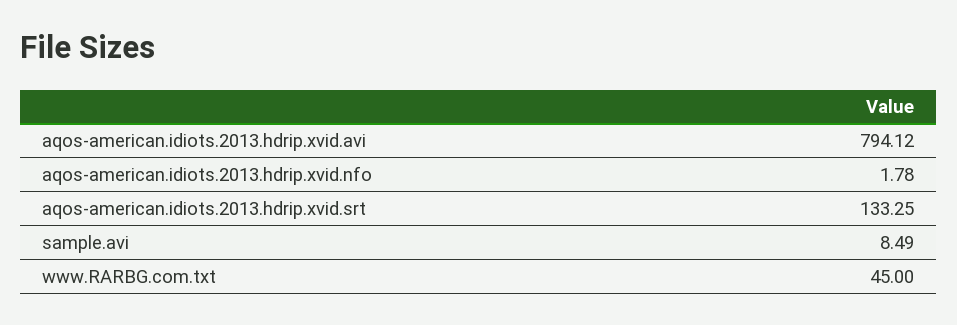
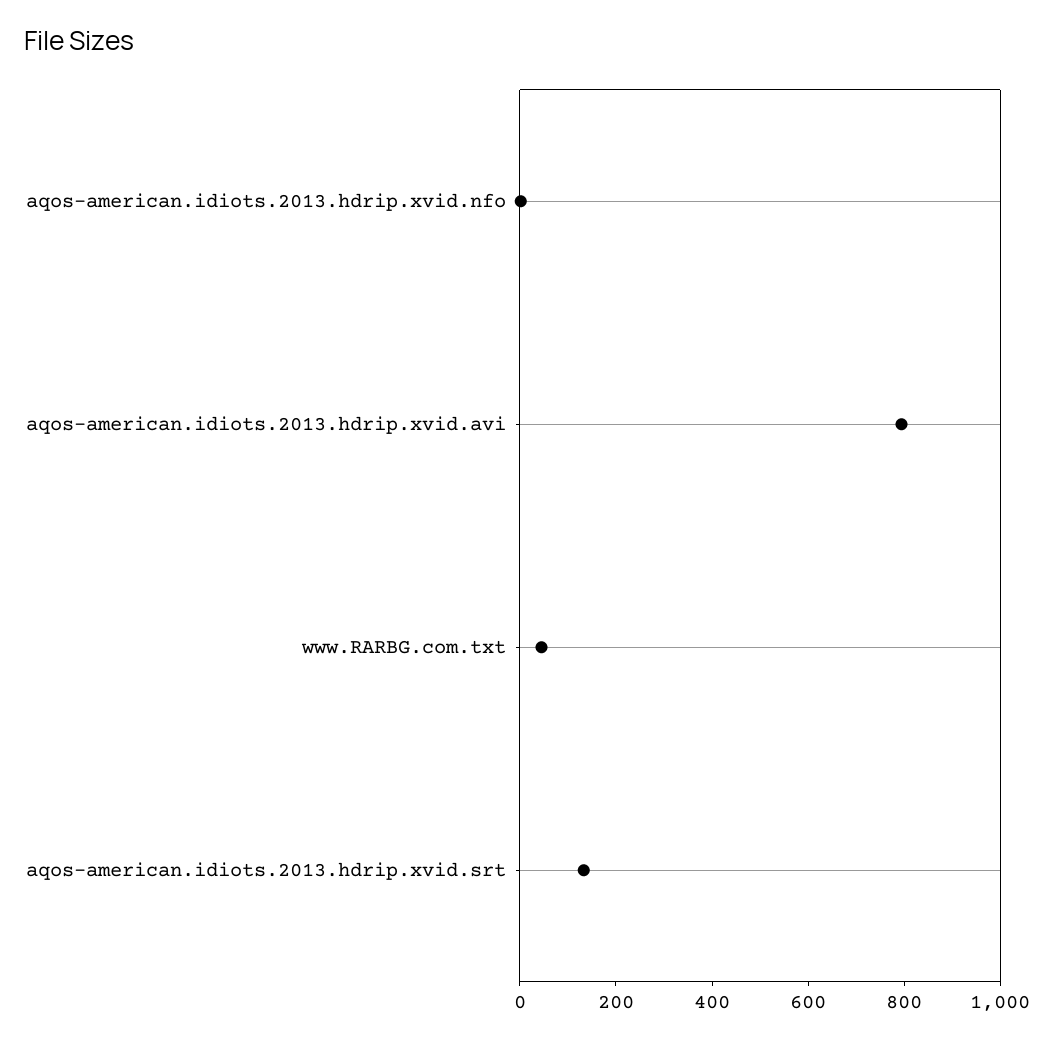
sample.avi: 8.49 -> none

